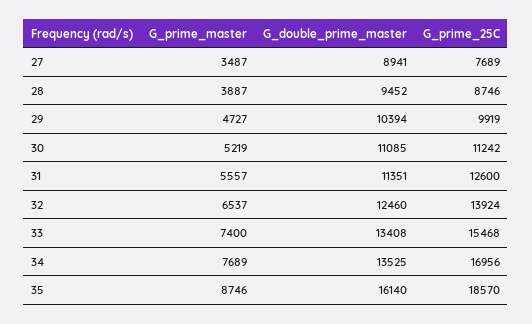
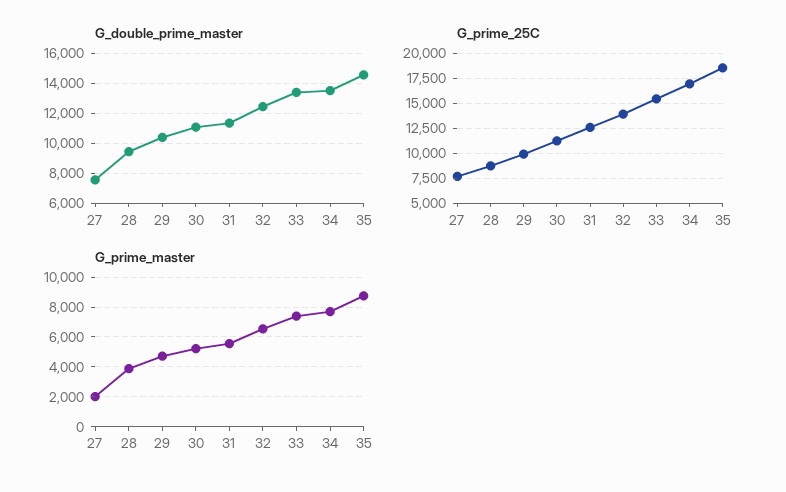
G_prime_master, 27: 3487 -> 2000
G_double_prime_master, 27: 8941 -> 7500
G_double_prime_master, 35: 16140 -> 14500

